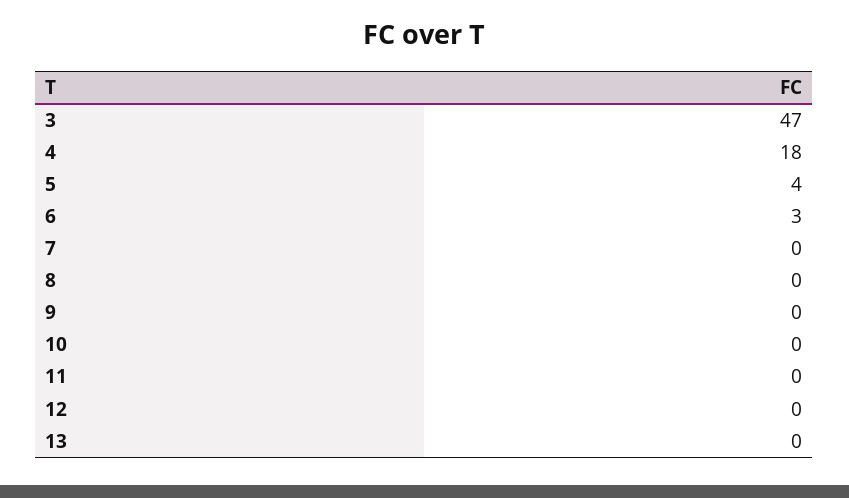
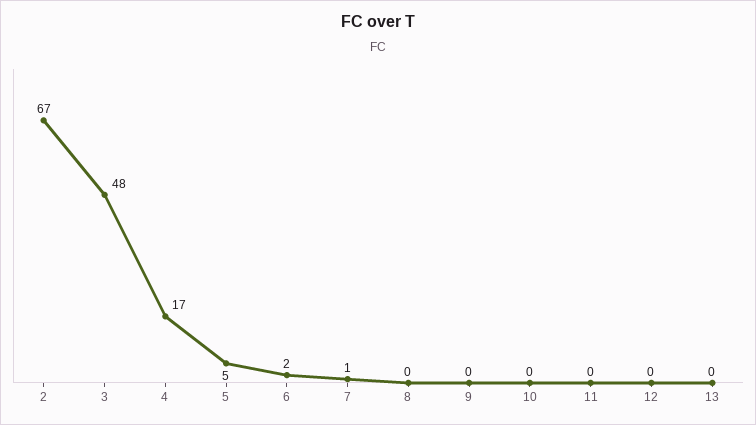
3: 47 -> 48
4: 18 -> 17
5: 4 -> 5
6: 3 -> 2
7: 0 -> 1
2: none -> 67

